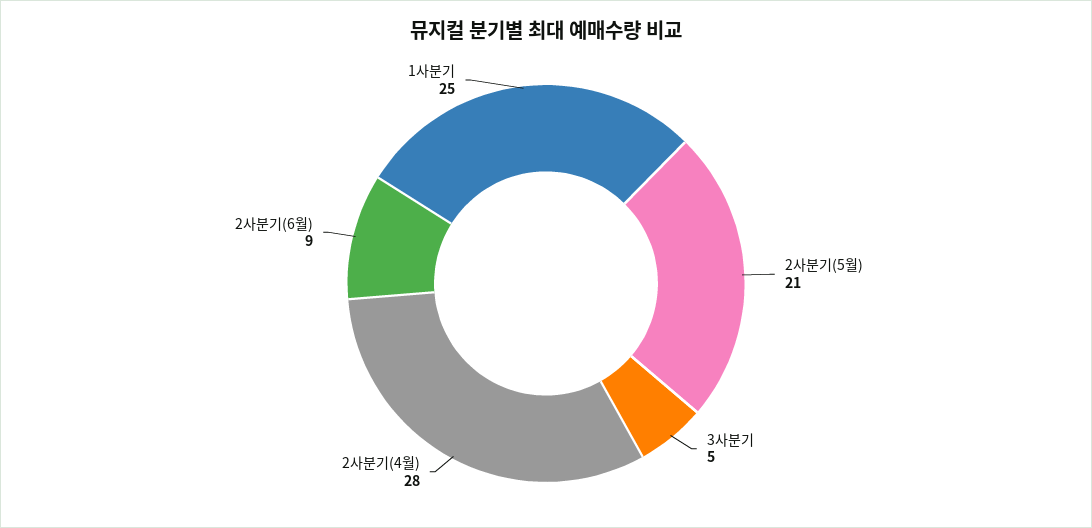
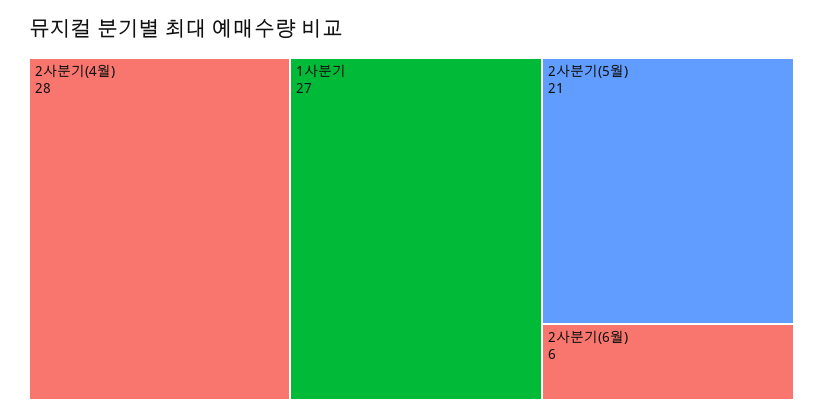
3사분기: 5 -> none
2사분기(6월): 9 -> 6
1사분기: 25 -> 27

